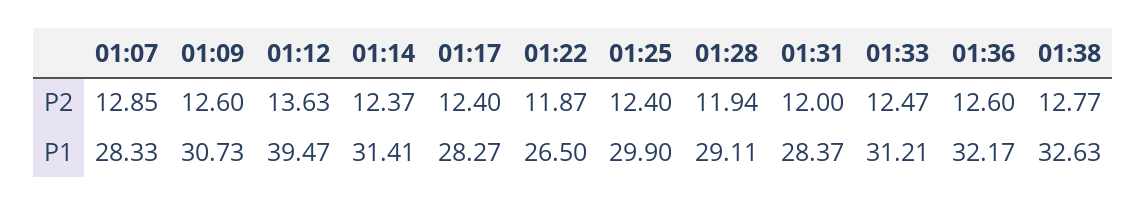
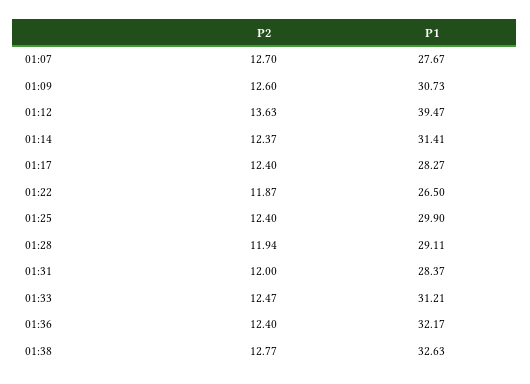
01:07, P2: 12.85 -> 12.7
01:36, P2: 12.6 -> 12.4
01:07, P1: 28.33 -> 27.67

